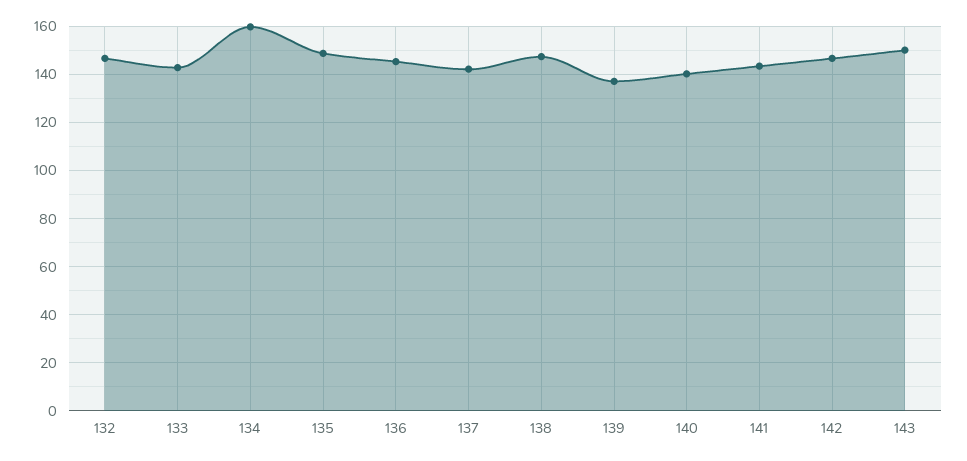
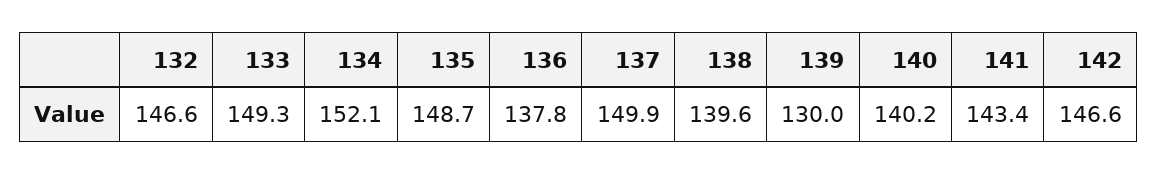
133: 142.5 -> 149.3
134: 160 -> 152.1
136: 145 -> 137.8
137: 142.5 -> 149.9
138: 147.5 -> 139.6
139: 137.5 -> 130
143: 150 -> none

